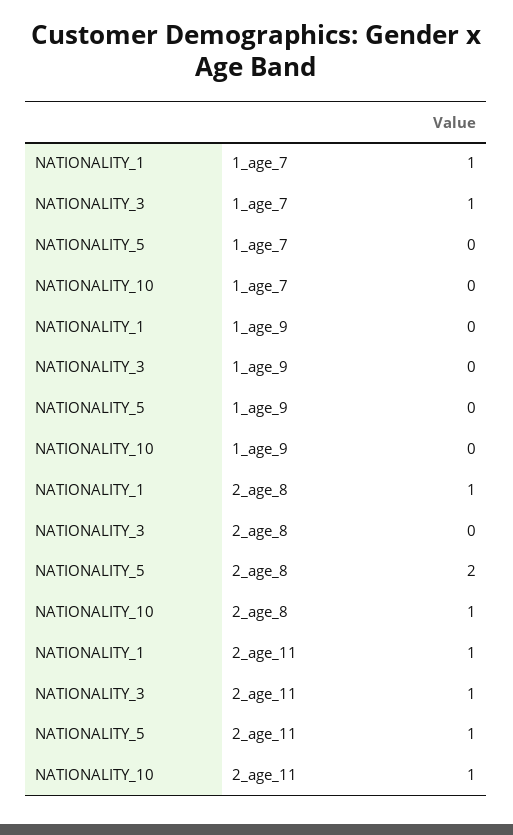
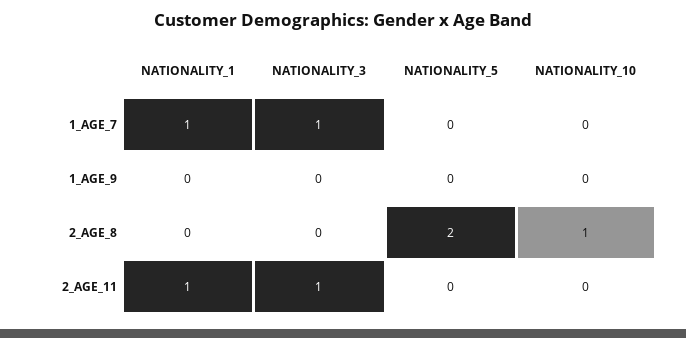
NATIONALITY_1, 2_age_8: 1 -> 0
NATIONALITY_5, 2_age_11: 1 -> 0
NATIONALITY_10, 2_age_11: 1 -> 0

